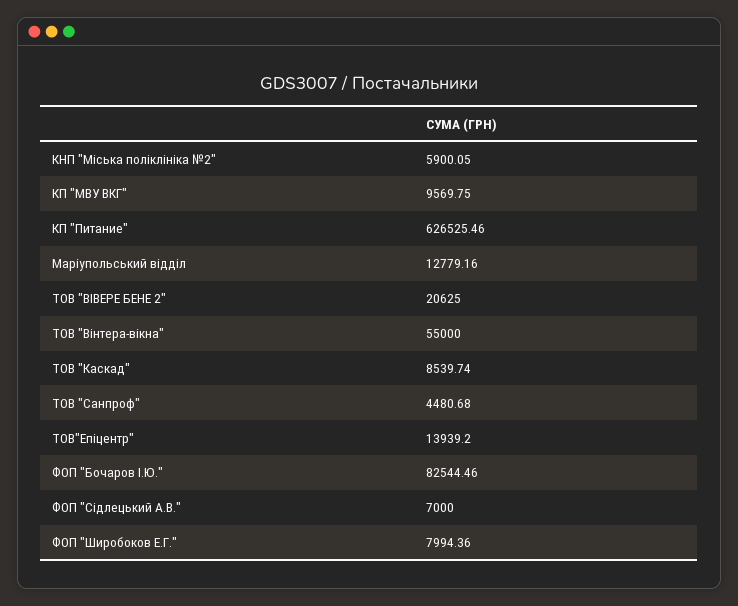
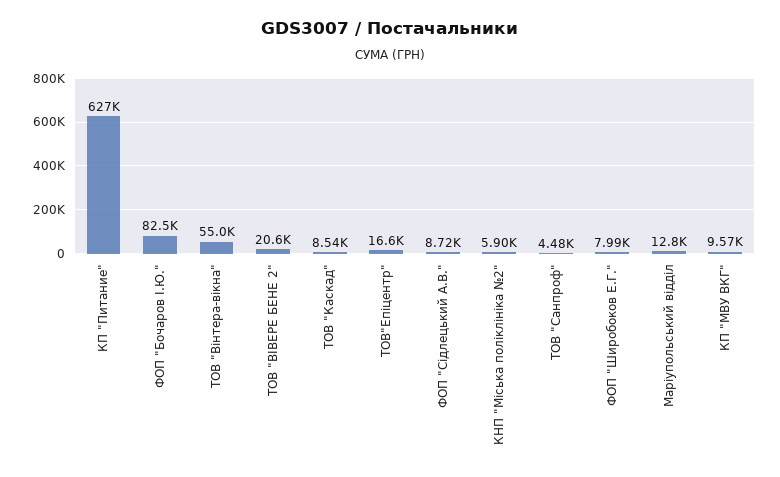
ТОВ"Епіцентр": 13939.2 -> 16600
ФОП "Сідлецький А.В.": 7000 -> 8720

